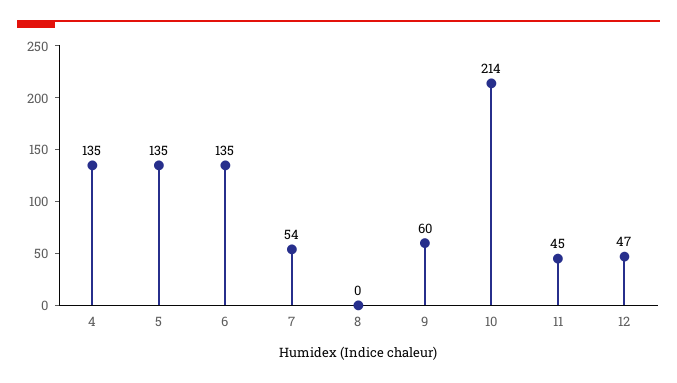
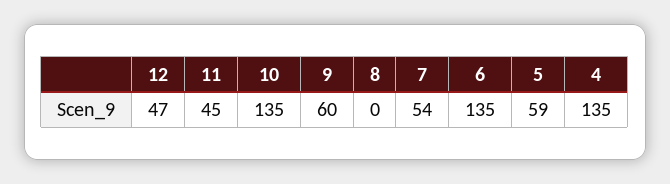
5: 135 -> 59
10: 214 -> 135

